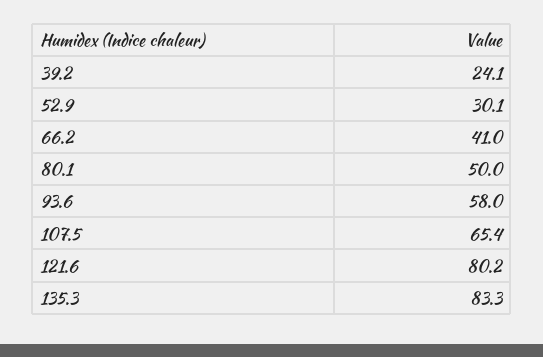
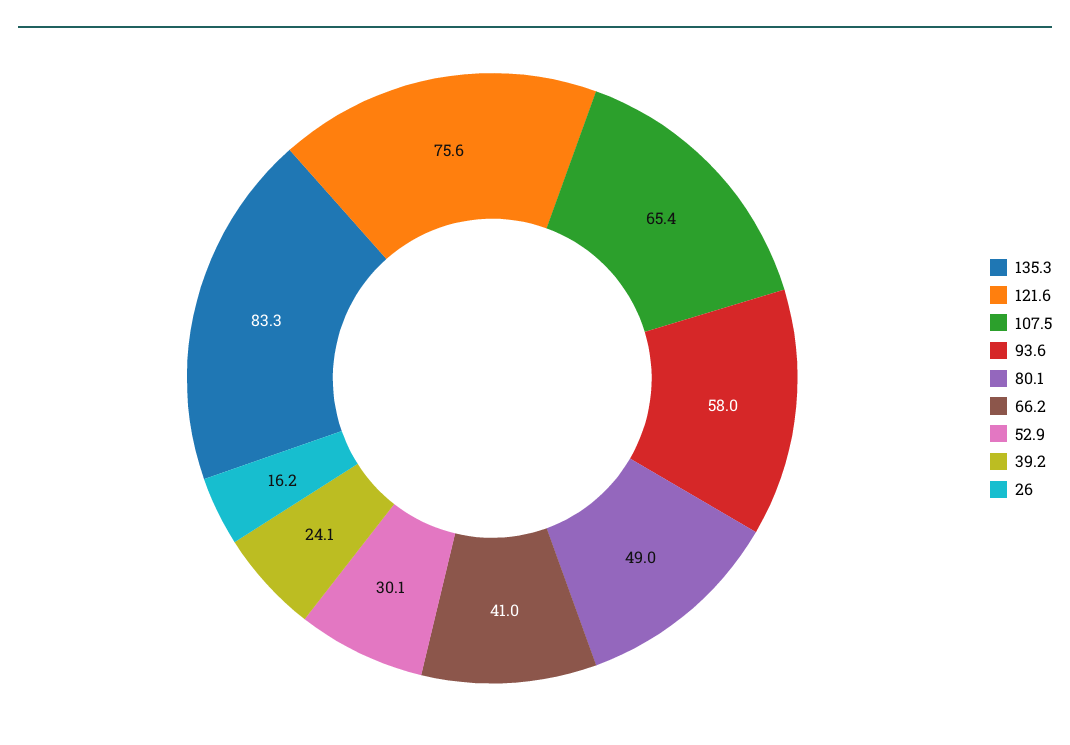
80.1: 50 -> 49
121.6: 80.2 -> 75.6
26: none -> 16.2

